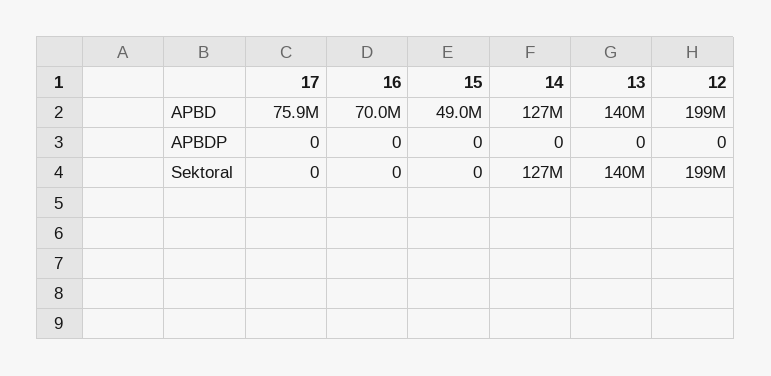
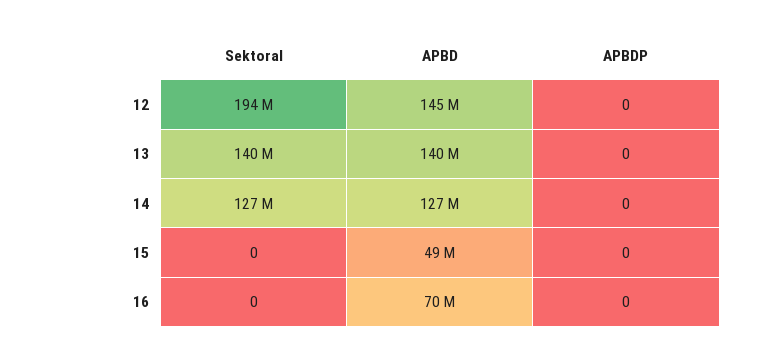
17, APBD: 75900000 -> none
12, APBD: 199000000 -> 145000000
17, APBDP: 0 -> none
17, Sektoral: 0 -> none
12, Sektoral: 199000000 -> 194000000

